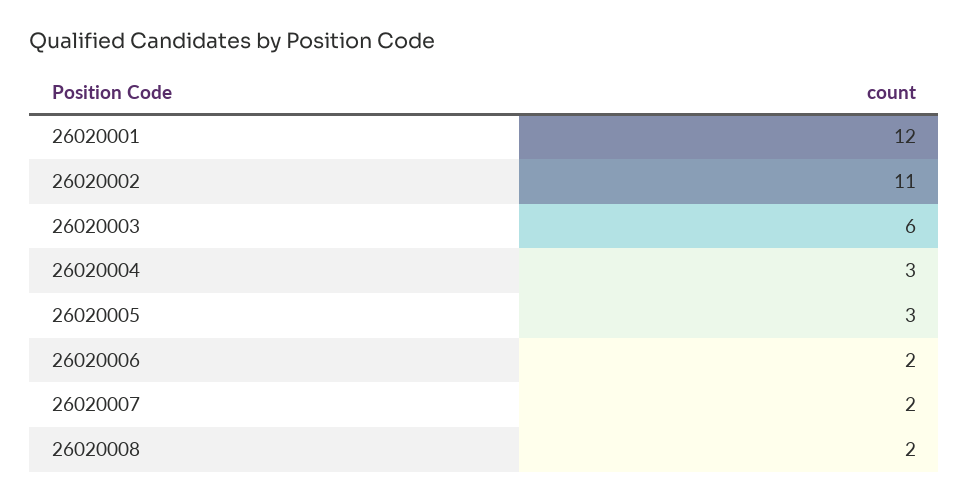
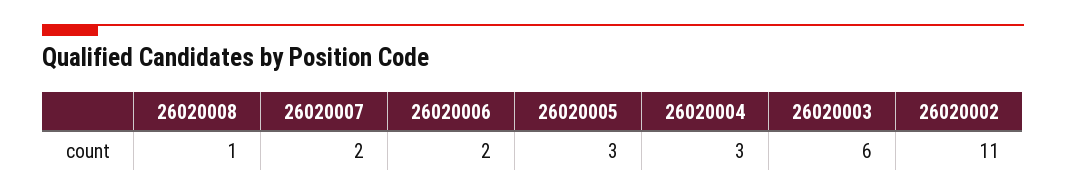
26020001: 12 -> none
26020008: 2 -> 1

